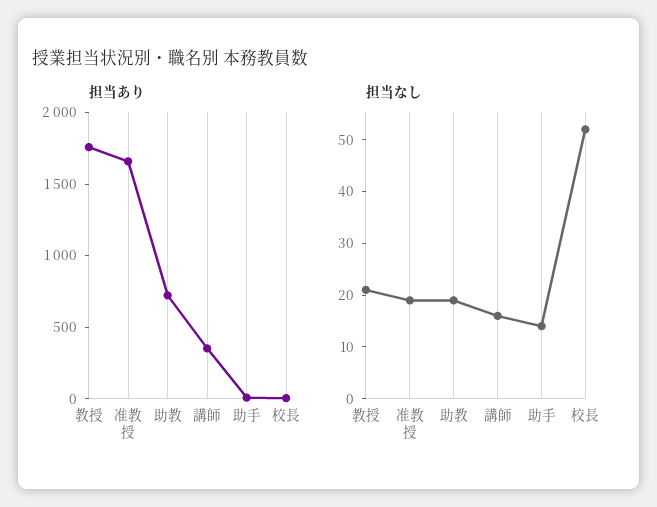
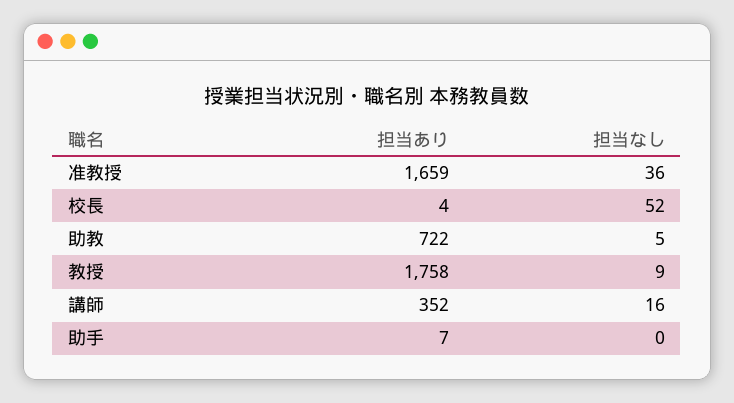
担当なし, 教授: 20 -> 9
担当なし, 准教授: 20 -> 36
担当なし, 助教: 20 -> 5
担当なし, 助手: 15 -> 0

